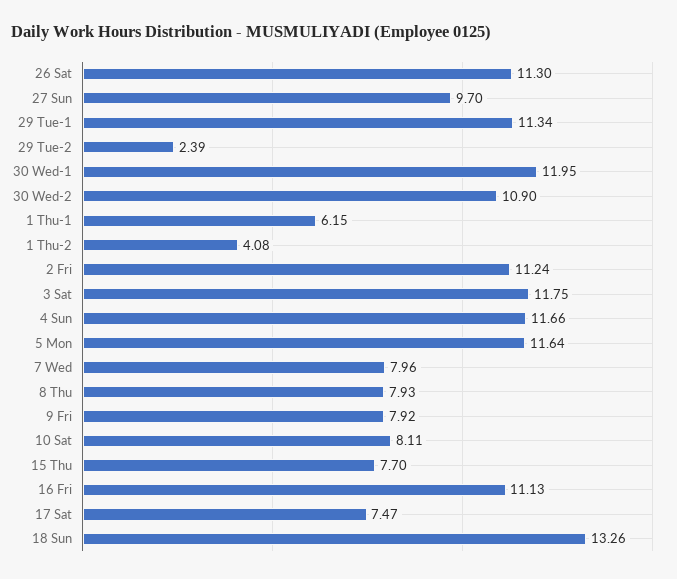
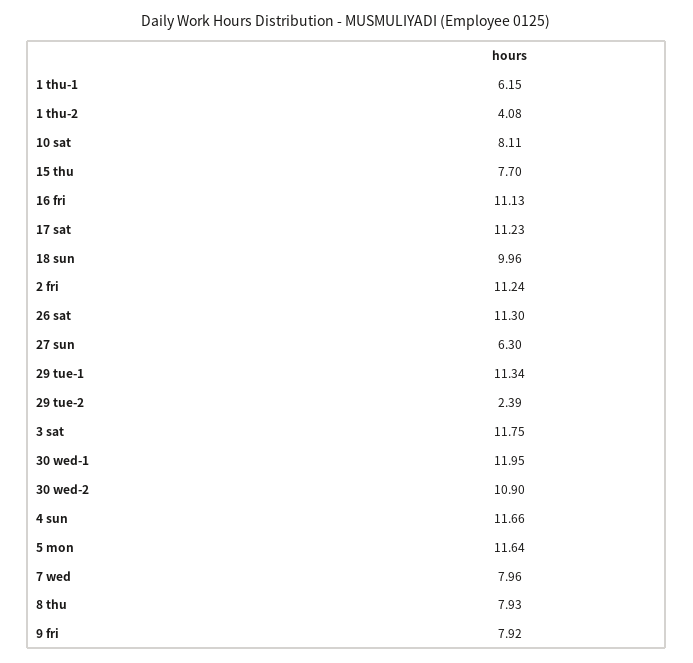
27 Sun: 9.7 -> 6.3
17 Sat: 7.47 -> 11.23
18 Sun: 13.26 -> 9.96

